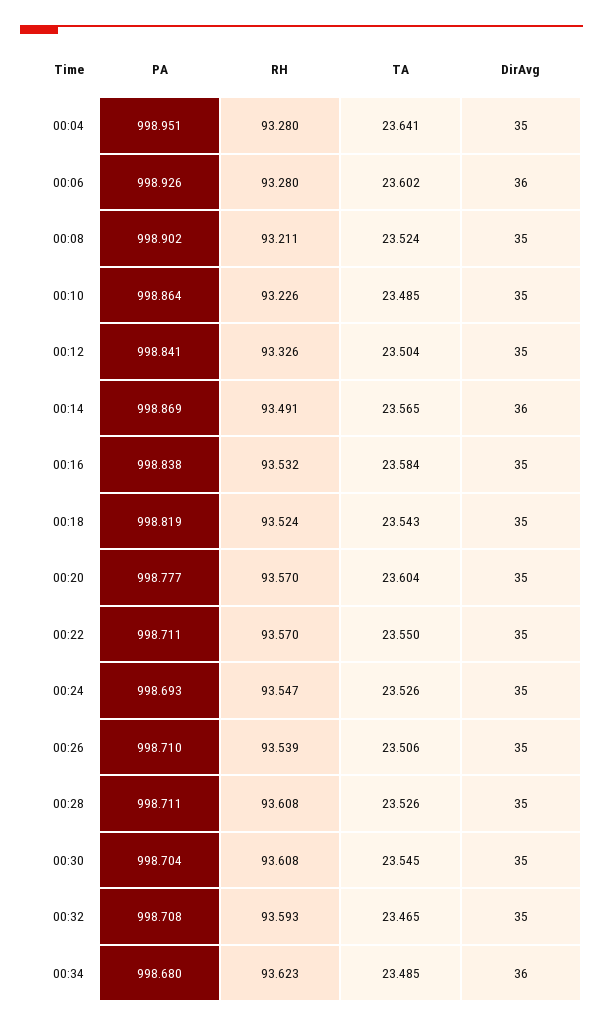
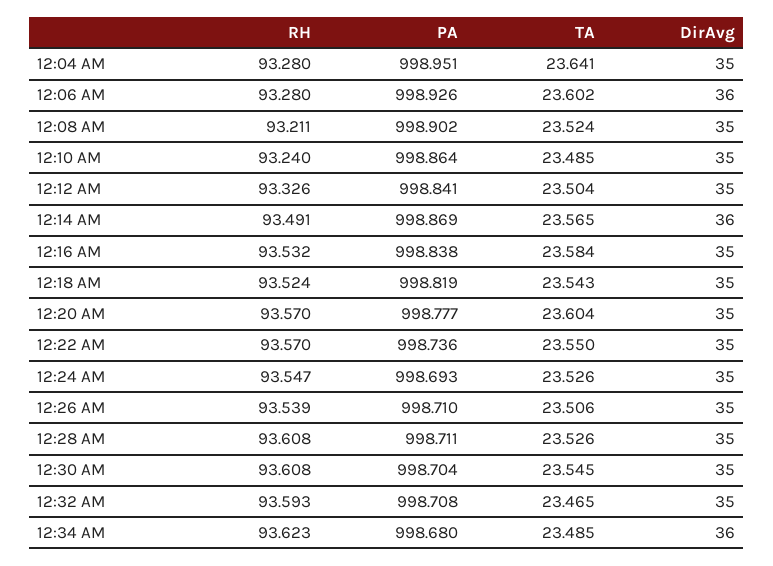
RH, 00:10: 93.226 -> 93.24
PA, 00:22: 998.711 -> 998.736

